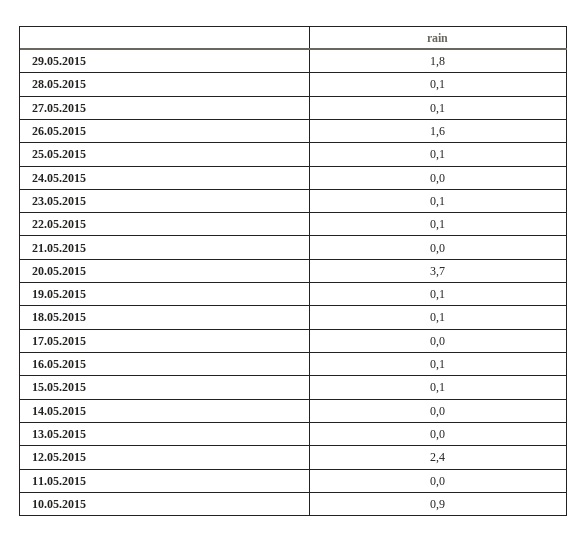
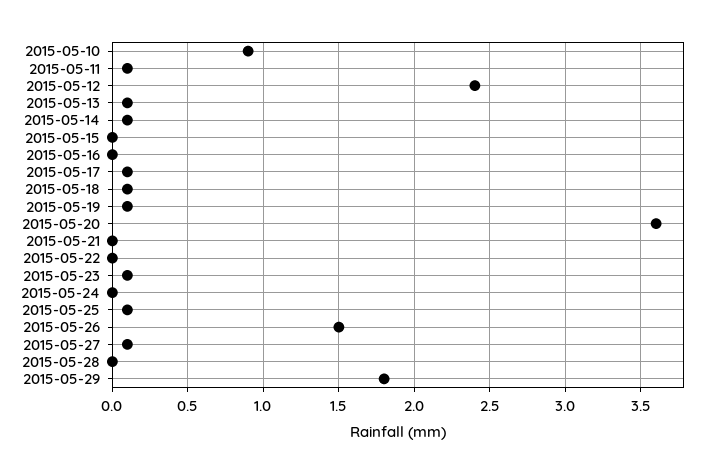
28.05.2015: 0.1 -> 0
26.05.2015: 1.6 -> 1.5
22.05.2015: 0.1 -> 0
20.05.2015: 3.7 -> 3.6
17.05.2015: 0 -> 0.1
16.05.2015: 0.1 -> 0
15.05.2015: 0.1 -> 0
14.05.2015: 0 -> 0.1
13.05.2015: 0 -> 0.1
11.05.2015: 0 -> 0.1

